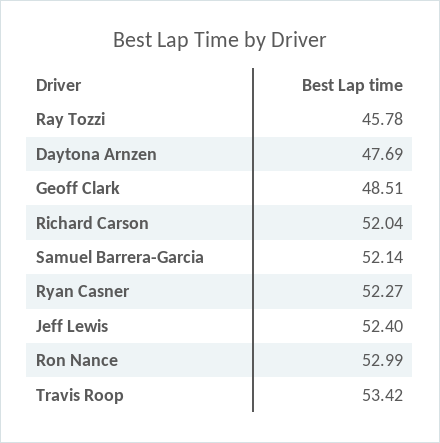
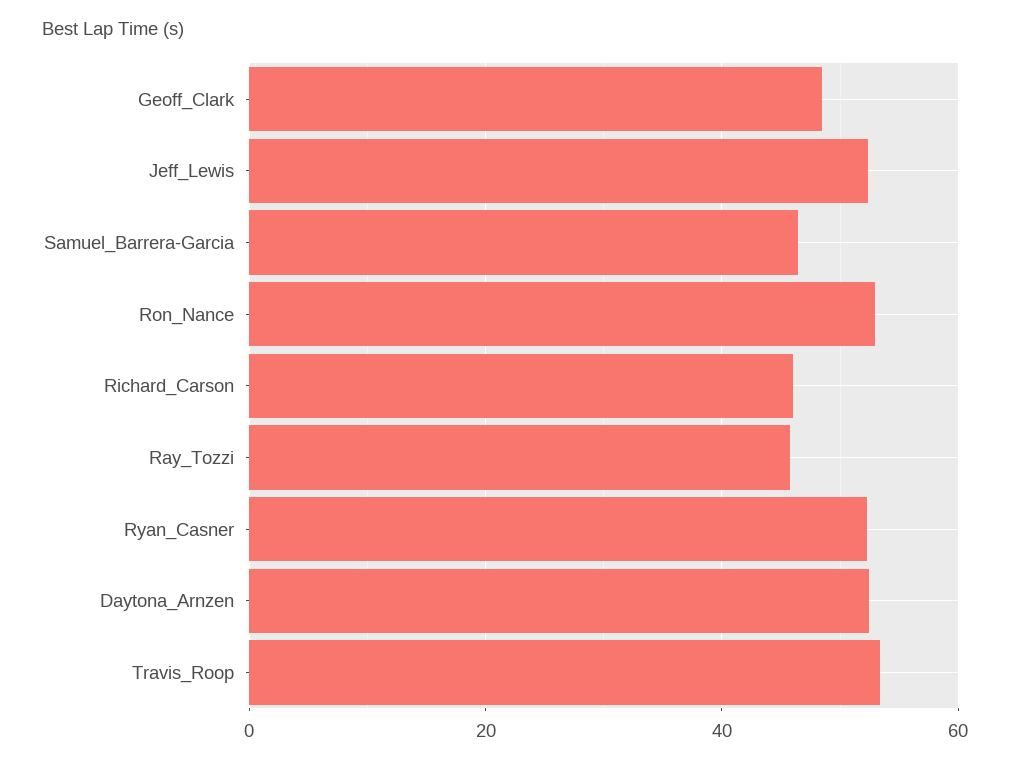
Daytona Arnzen: 47.69 -> 52
Richard Carson: 52.04 -> 46
Samuel Barrera-Garcia: 52.14 -> 46

